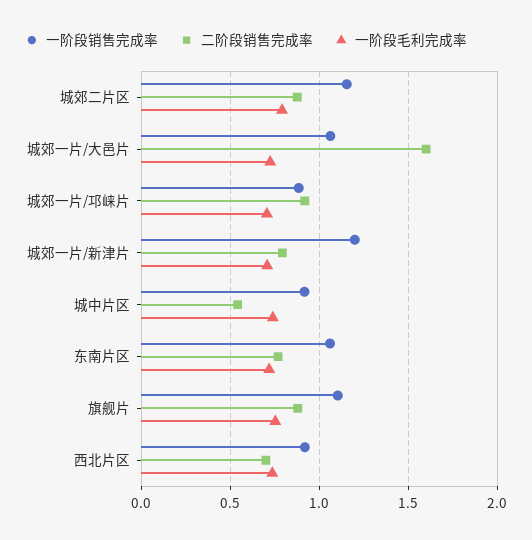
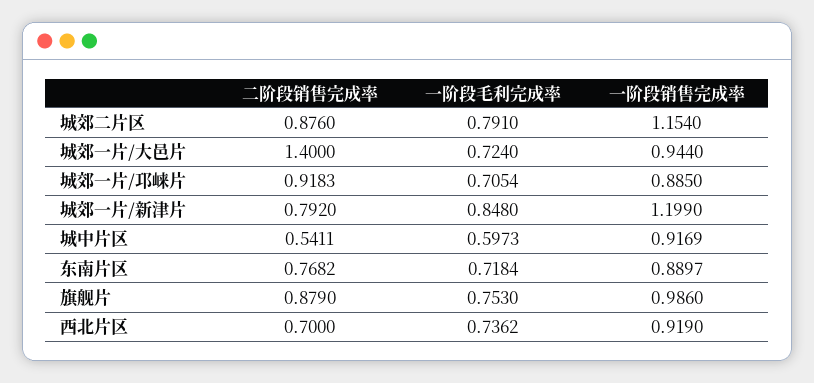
一阶段销售完成率, 城郊一片/大邑片: 1.05 -> 0.944
二阶段销售完成率, 城郊一片/大邑片: 1.6 -> 1.4
一阶段毛利完成率, 城郊一片/新津片: 0.7 -> 0.848
一阶段毛利完成率, 城中片区: 0.75 -> 0.5973
一阶段销售完成率, 东南片区: 1.05 -> 0.8897
一阶段销售完成率, 旗舰片: 1.1 -> 0.986

